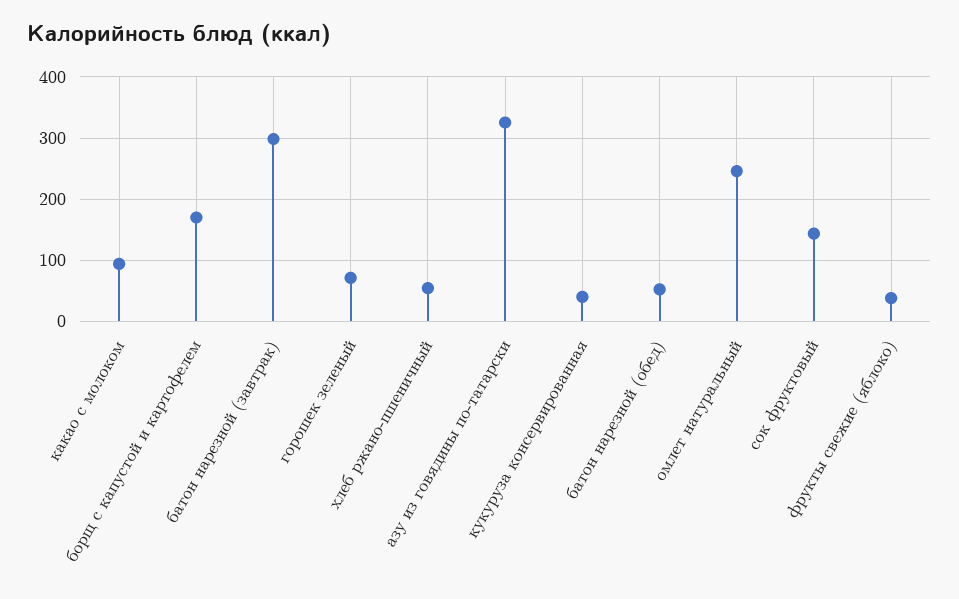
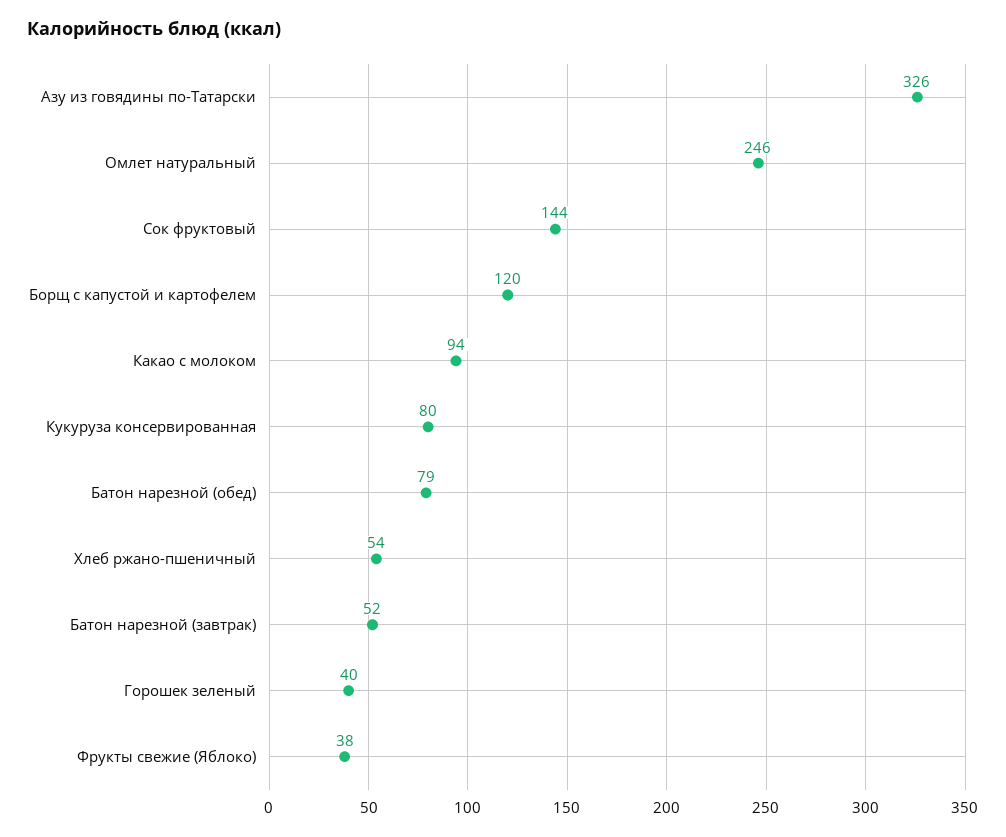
борщ с капустой и картофелем: 170 -> 120
батон нарезной (завтрак): 300 -> 52
горошек зеленый: 70 -> 40
кукуруза консервированная: 40 -> 80
батон нарезной (обед): 50 -> 79

